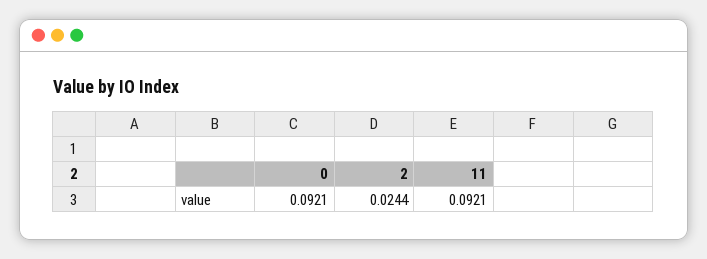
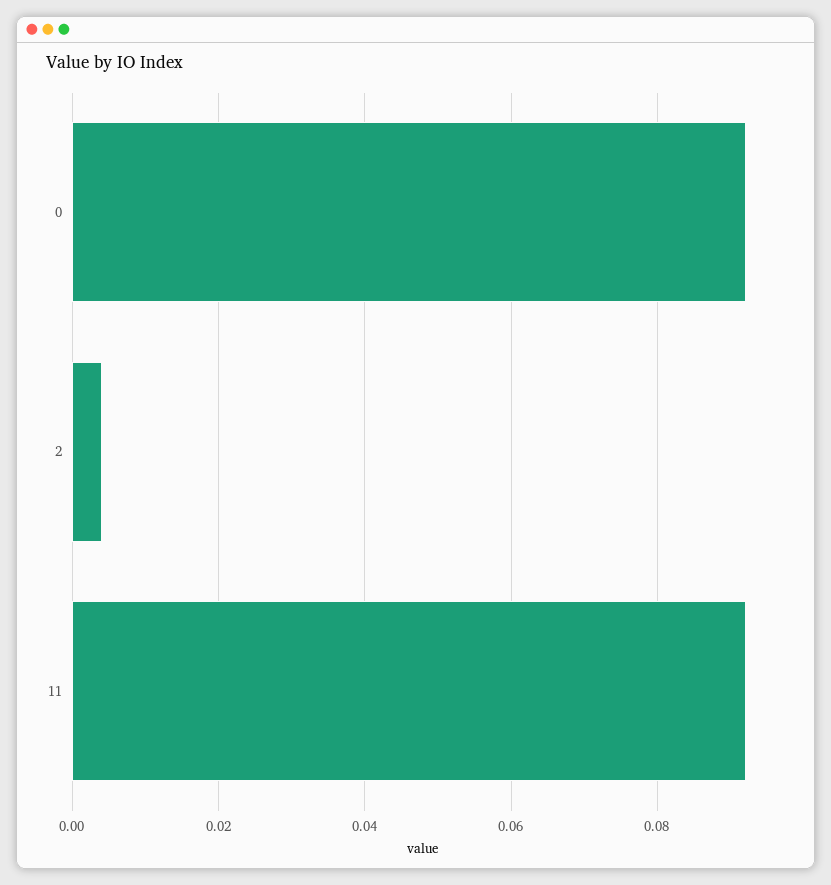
2: 0.0244 -> 0.004

